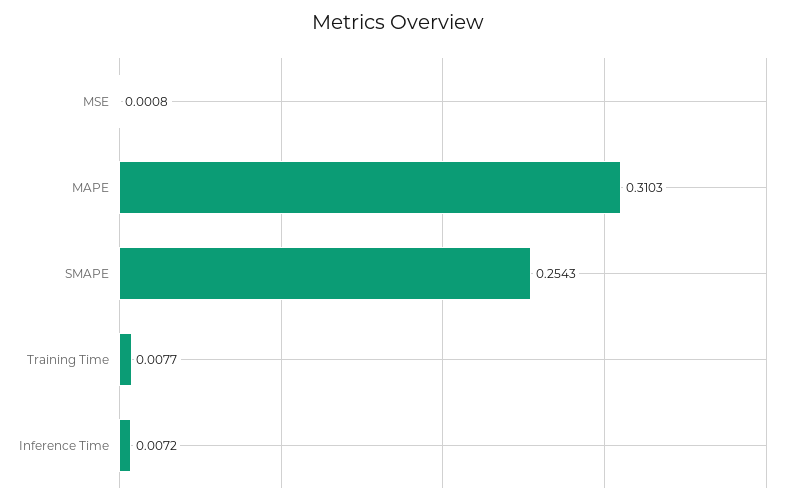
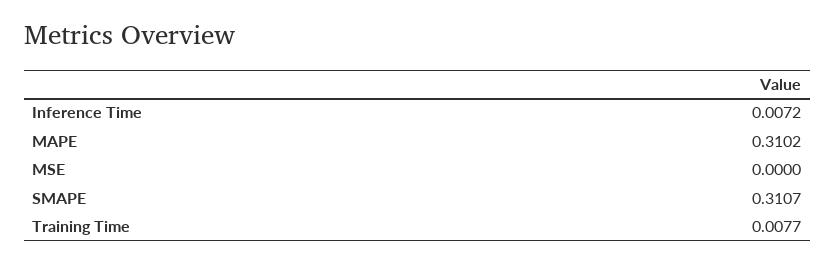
MSE: 0.0008 -> 0
MAPE: 0.3103 -> 0.3102
SMAPE: 0.2543 -> 0.3107

